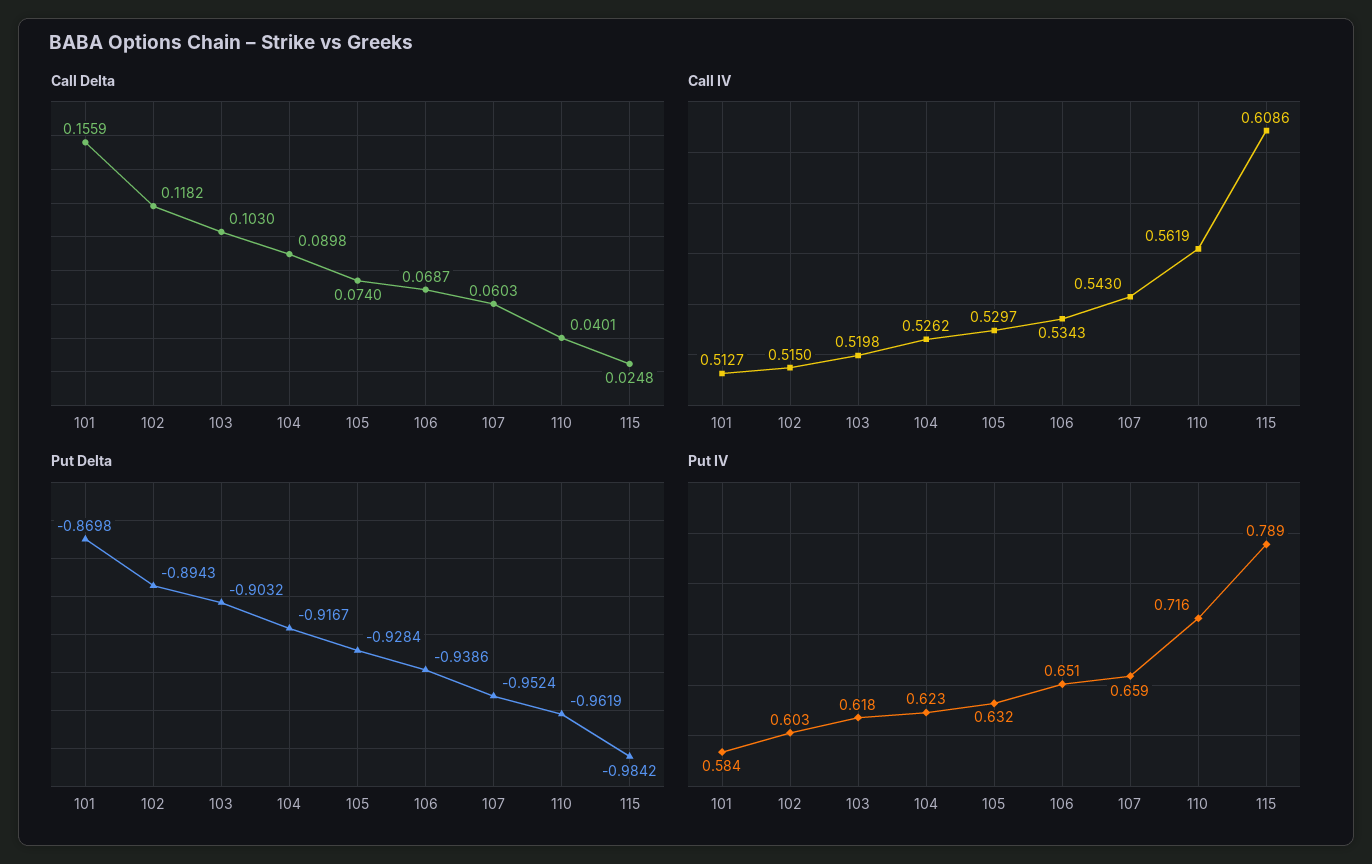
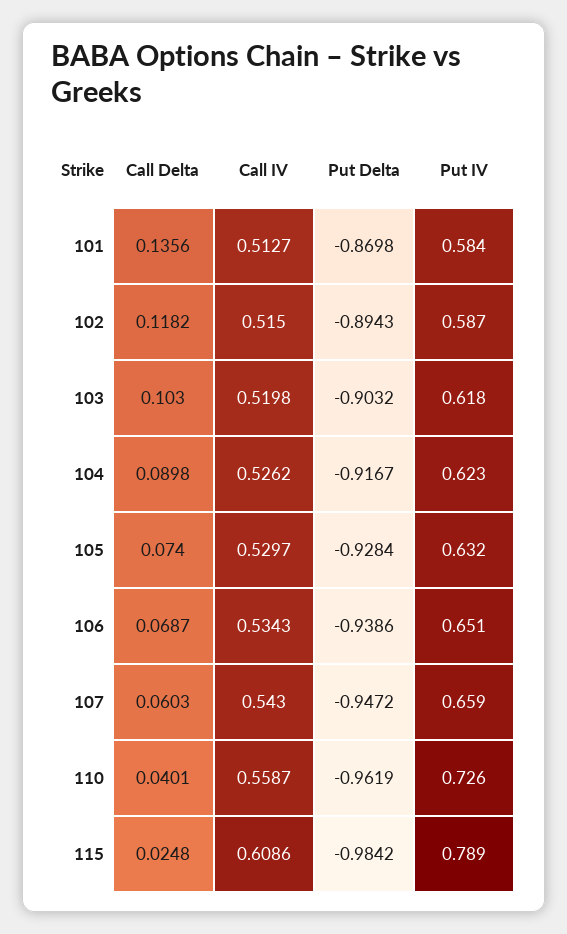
Call Delta, 101: 0.1559 -> 0.1356
Call IV, 110: 0.5619 -> 0.5587
Put Delta, 107: -0.9524 -> -0.9472
Put IV, 102: 0.603 -> 0.587
Put IV, 110: 0.716 -> 0.726

